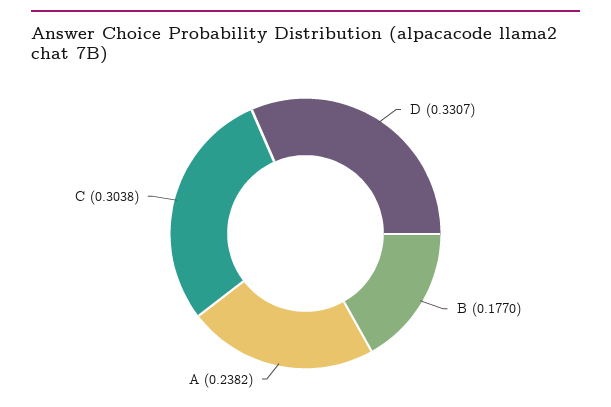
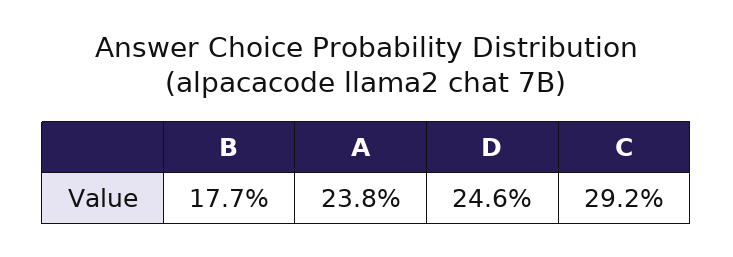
D: 0.3307 -> 0.246
C: 0.3038 -> 0.292

